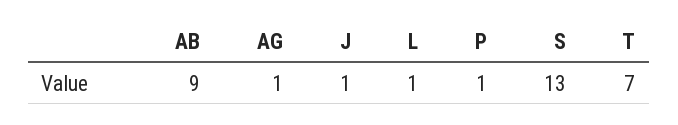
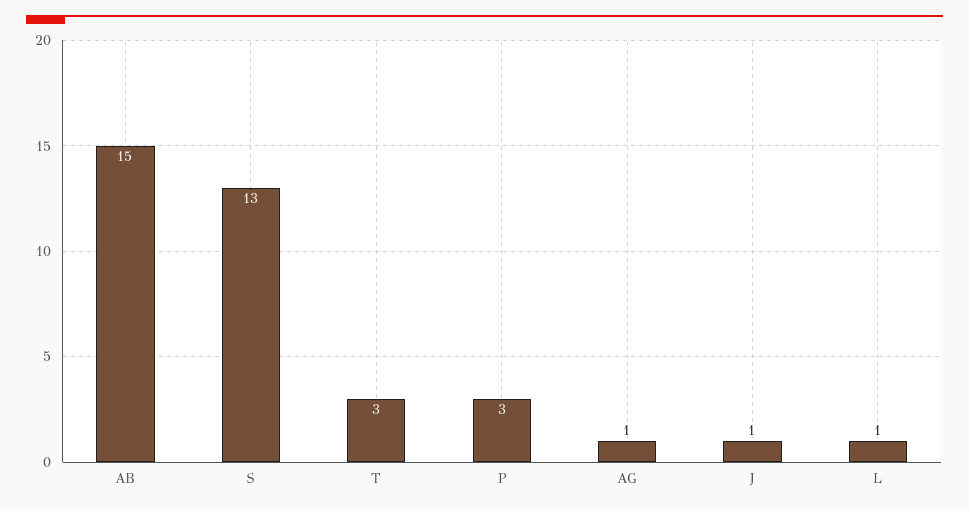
AB: 9 -> 15
P: 1 -> 3
T: 7 -> 3

